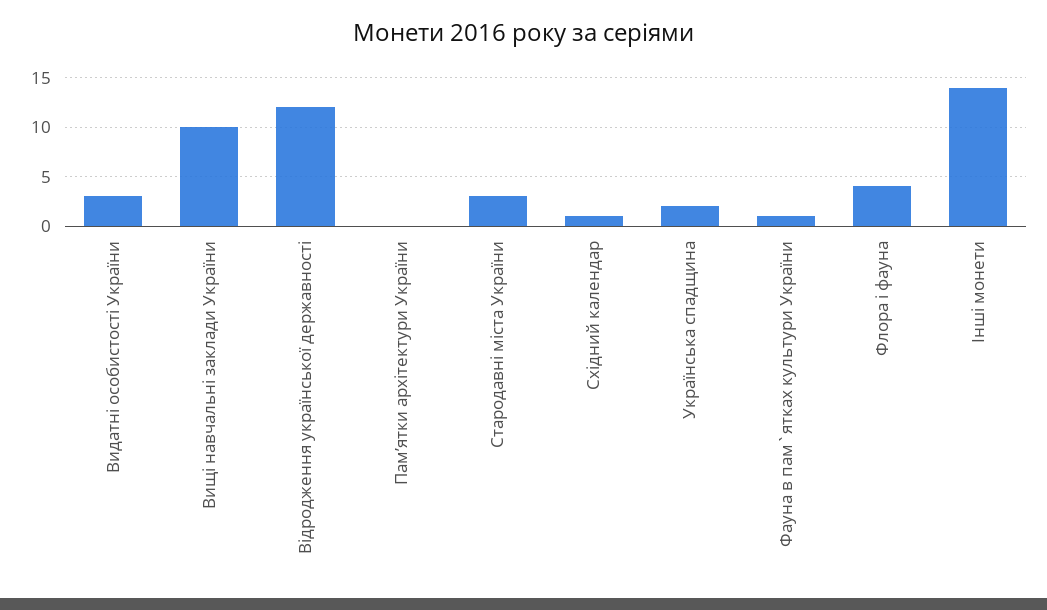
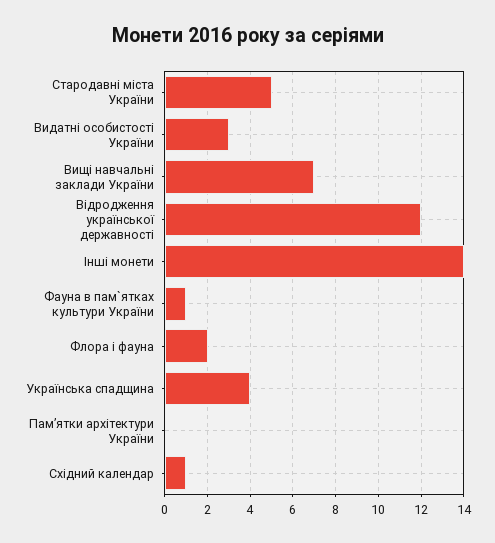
Вищі навчальні заклади України: 10 -> 7
Стародавні міста України: 3 -> 5
Українська спадщина: 2 -> 4
Флора і фауна: 4 -> 2

